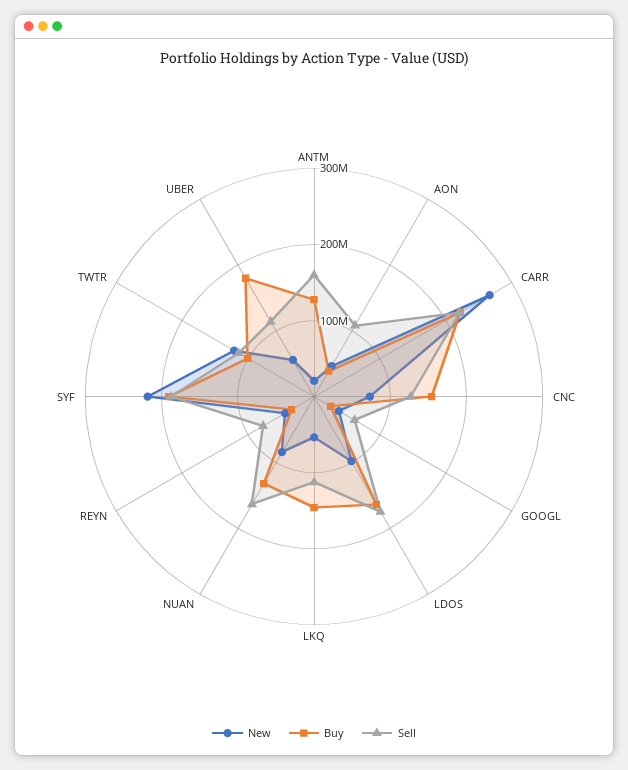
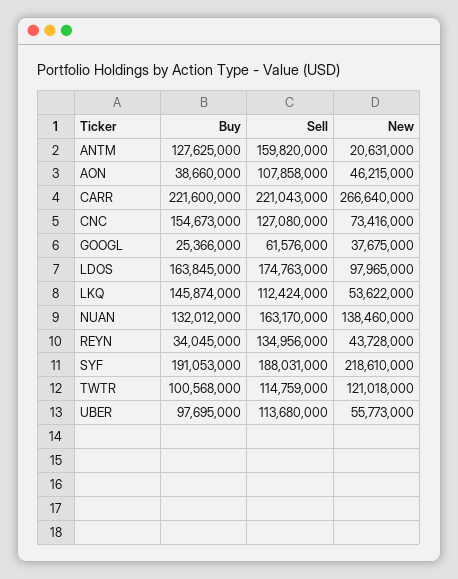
New, NUAN: 80000000 -> 138460000
Sell, REYN: 80000000 -> 134956000
Buy, UBER: 180000000 -> 97695000

